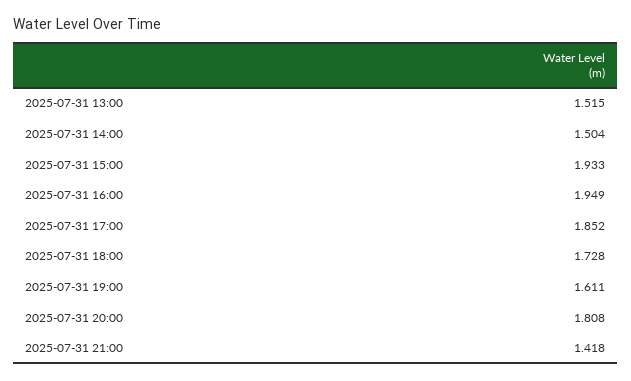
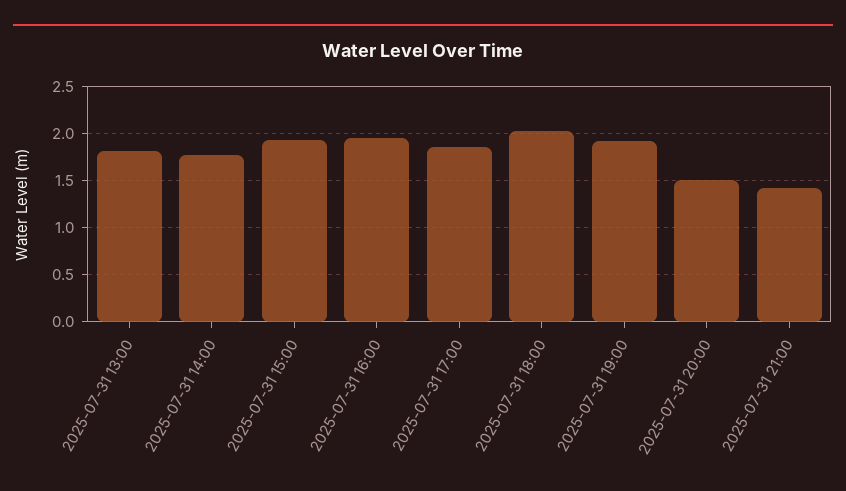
2025-07-31 13:00: 1.515 -> 1.8
2025-07-31 14:00: 1.504 -> 1.8
2025-07-31 18:00: 1.728 -> 2
2025-07-31 19:00: 1.611 -> 1.9
2025-07-31 20:00: 1.808 -> 1.5

